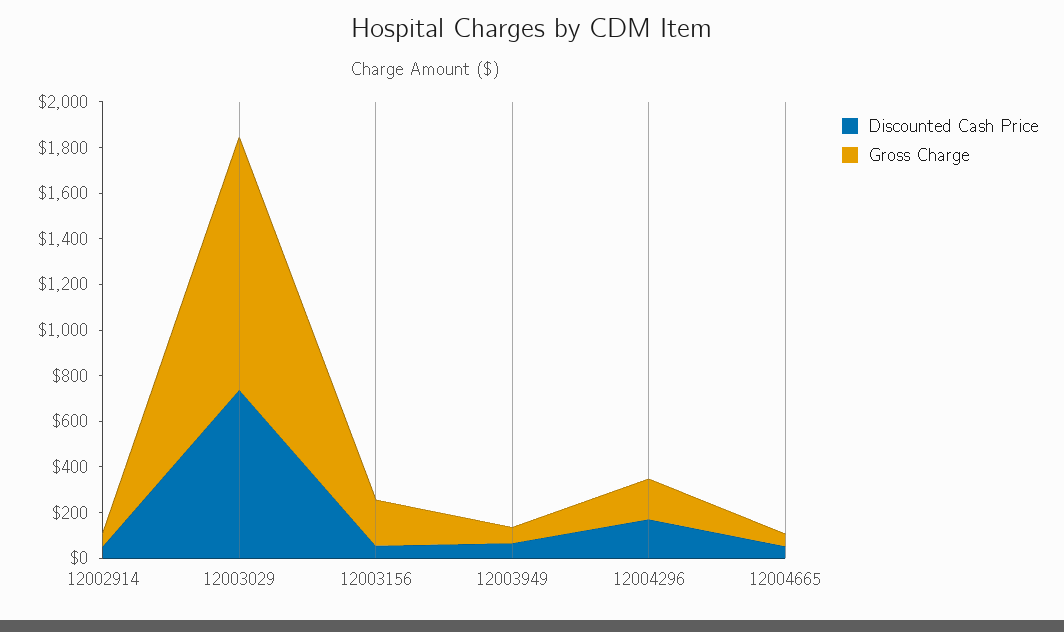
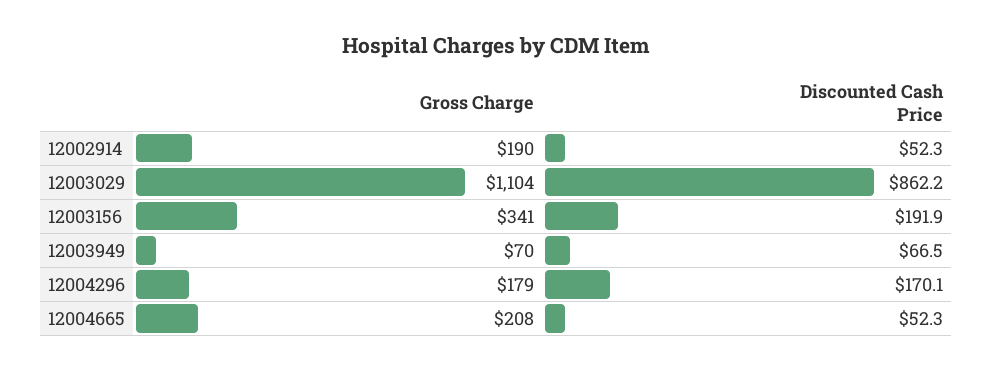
Gross Charge, 12002914: 50 -> 190
Discounted Cash Price, 12003029: 750 -> 862.2
Discounted Cash Price, 12003156: 50 -> 191.9
Gross Charge, 12003156: 200 -> 341
Gross Charge, 12004665: 50 -> 208

